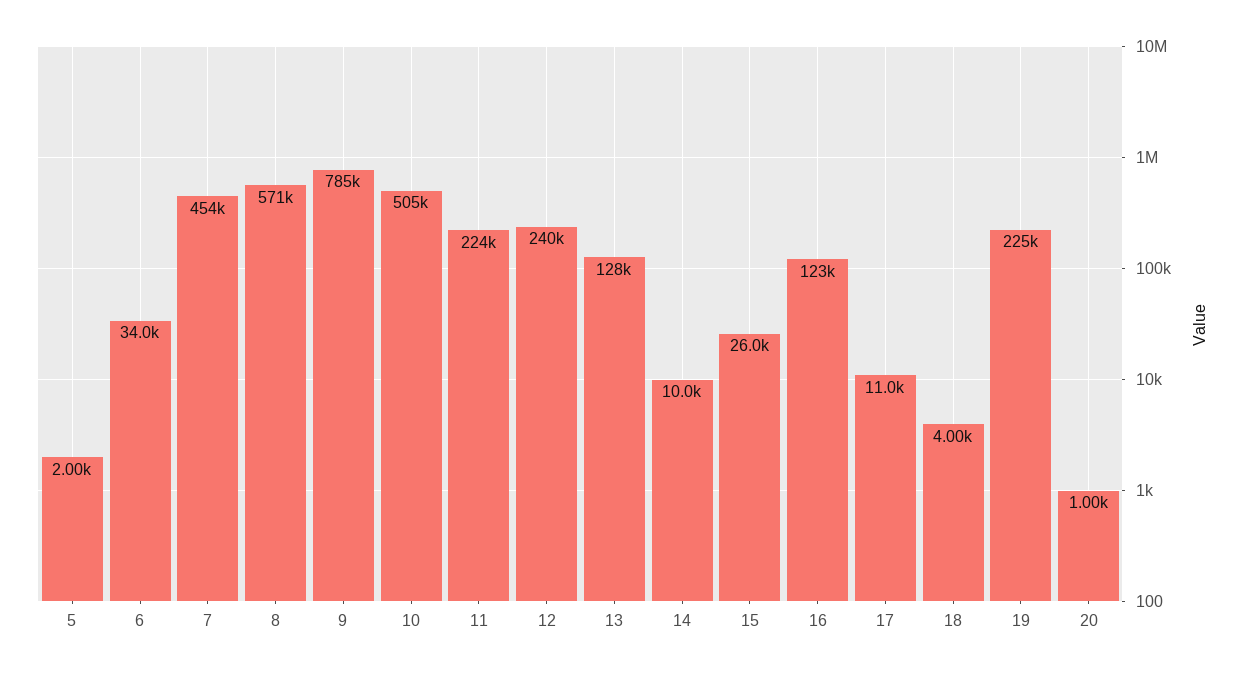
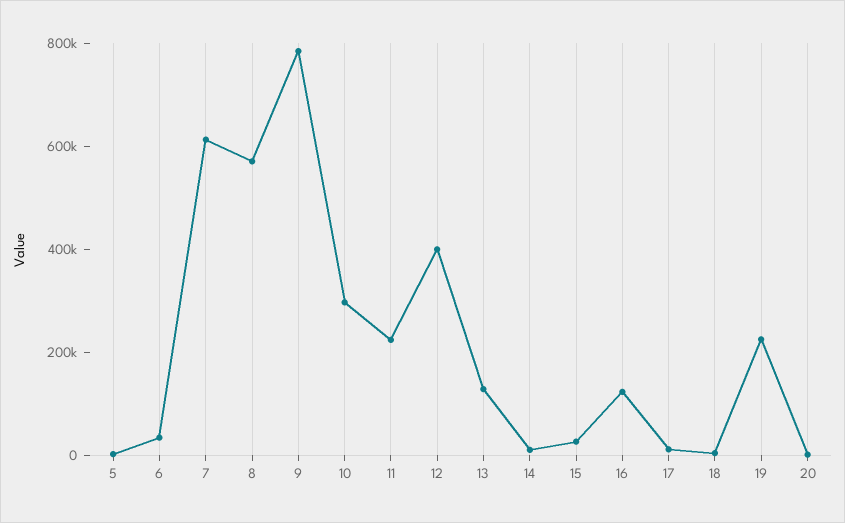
7: 454000 -> 600000
10: 505000 -> 300000
12: 240000 -> 400000

